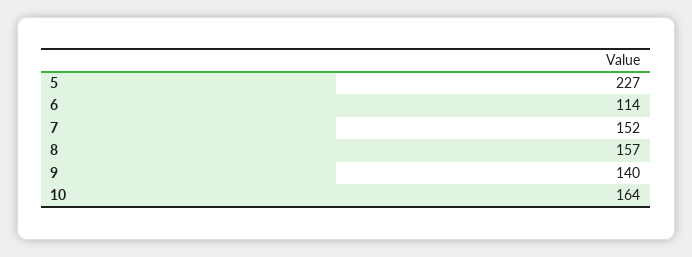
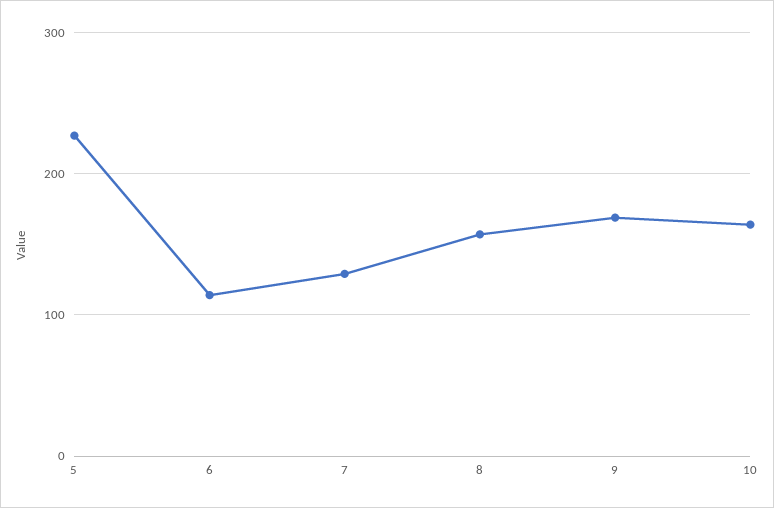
7: 152 -> 130
9: 140 -> 170

